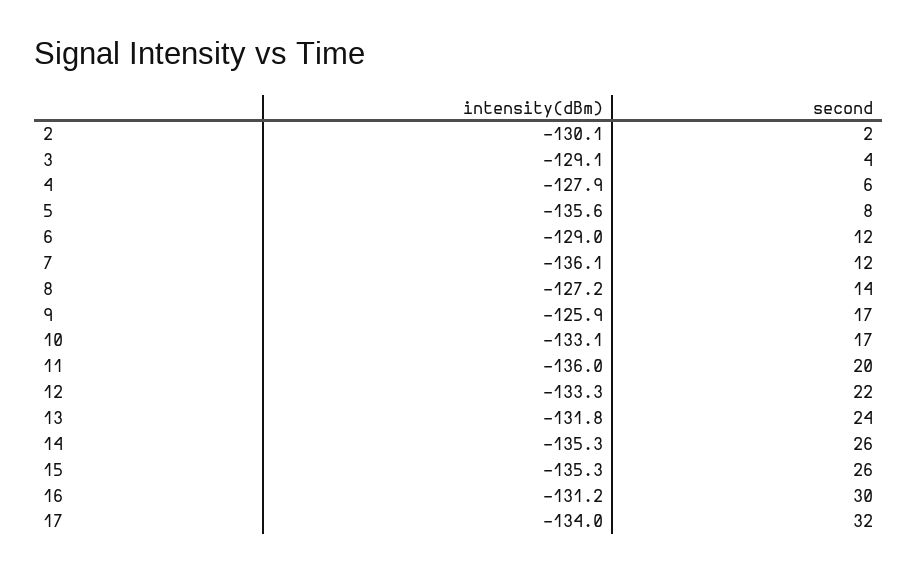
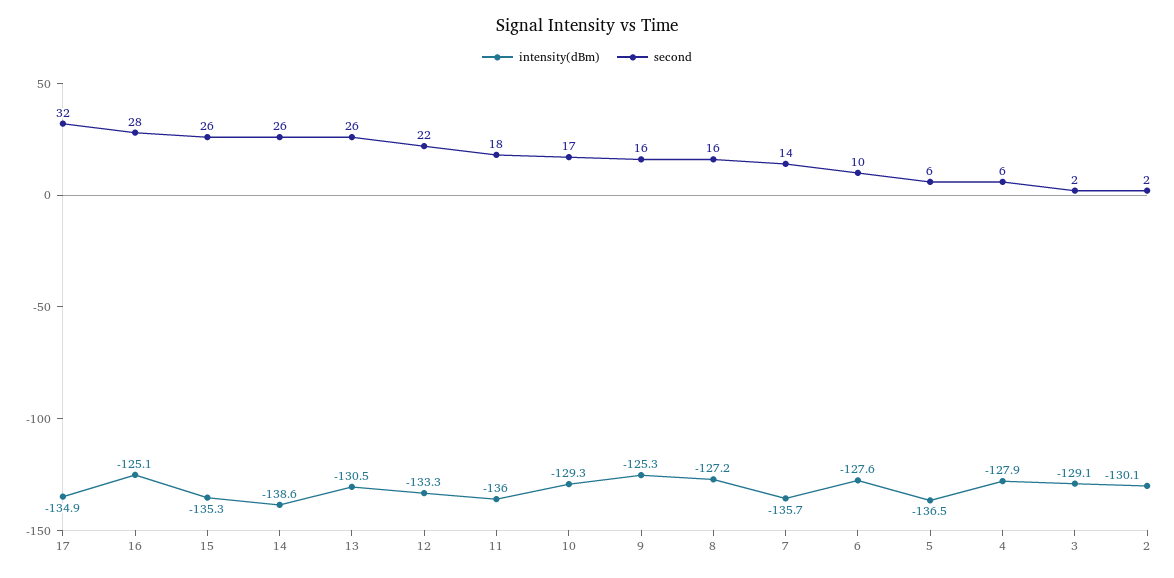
second, 3: 4 -> 2
intensity(dBm), 5: -135.6 -> -136.5
second, 5: 8 -> 6
intensity(dBm), 6: -129 -> -127.6
second, 6: 12 -> 10
intensity(dBm), 7: -136.1 -> -135.7
second, 7: 12 -> 14
second, 8: 14 -> 16
intensity(dBm), 9: -125.9 -> -125.3
second, 9: 17 -> 16
intensity(dBm), 10: -133.1 -> -129.3
second, 11: 20 -> 18
intensity(dBm), 13: -131.8 -> -130.5
second, 13: 24 -> 26
intensity(dBm), 14: -135.3 -> -138.6
intensity(dBm), 16: -131.2 -> -125.1
second, 16: 30 -> 28
intensity(dBm), 17: -134 -> -134.9

